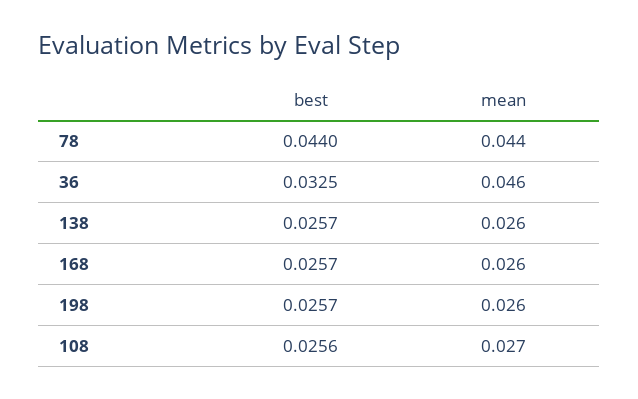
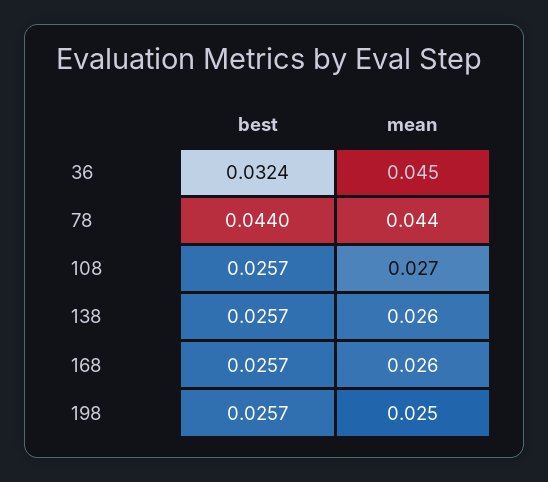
best, 36: 0.0325 -> 0.0324
mean, 36: 0.046 -> 0.045
mean, 198: 0.026 -> 0.025
best, 108: 0.0256 -> 0.0257

